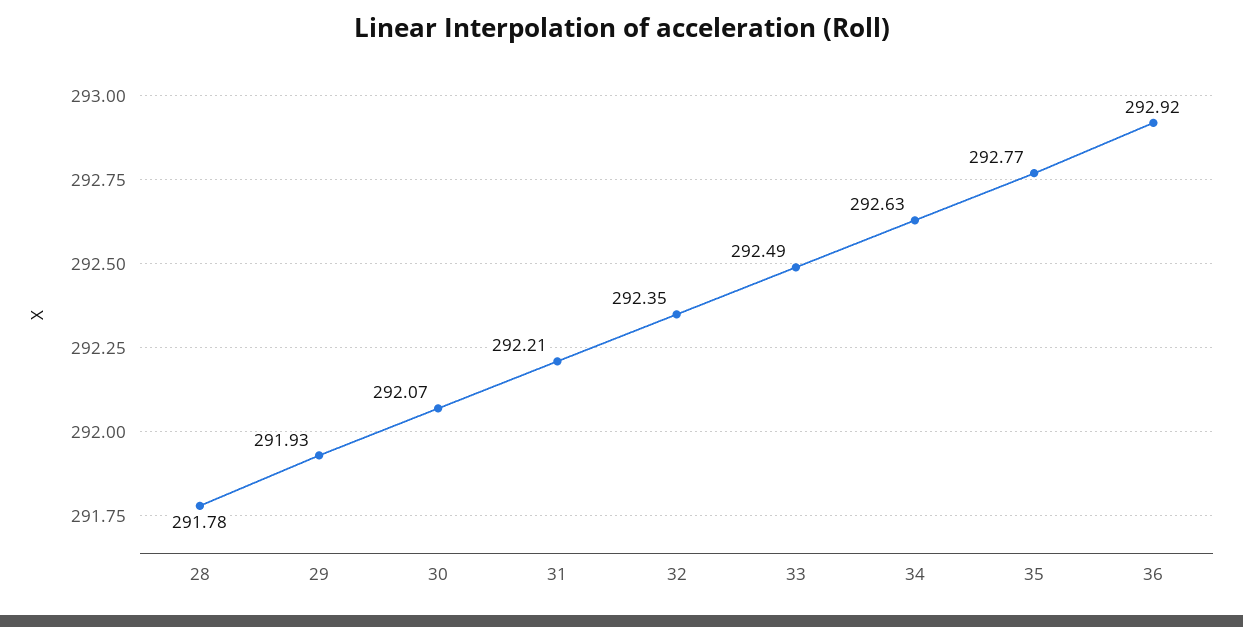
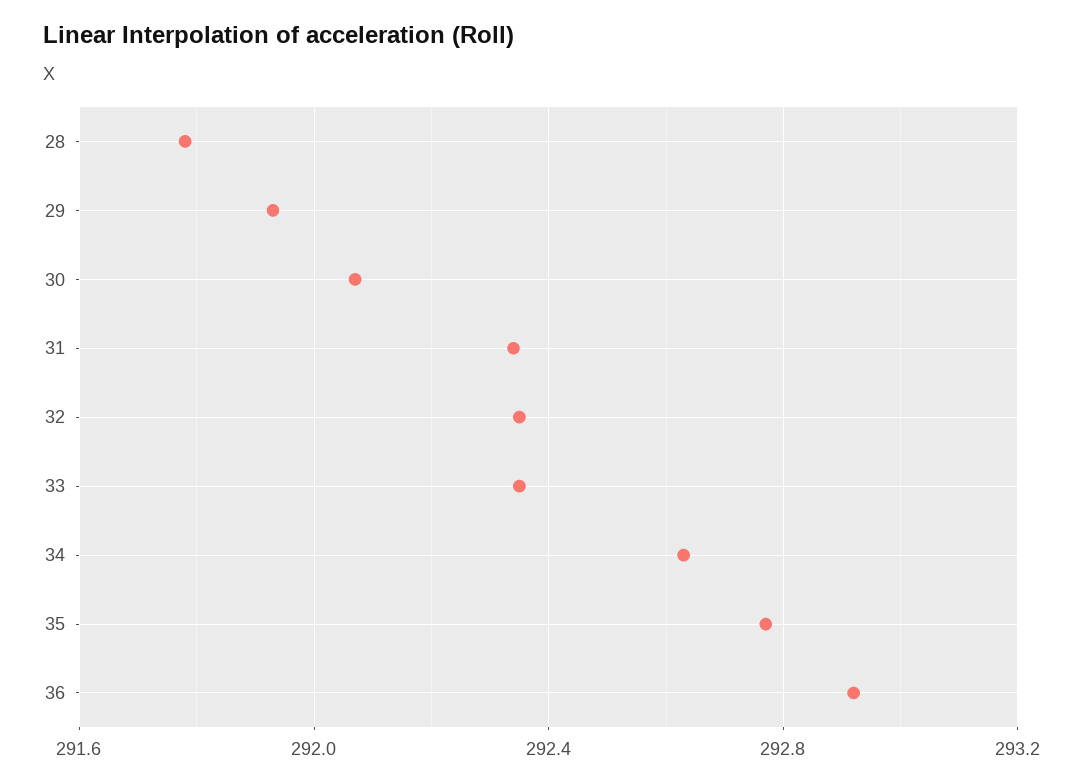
31: 292.21 -> 292.35
33: 292.49 -> 292.35

